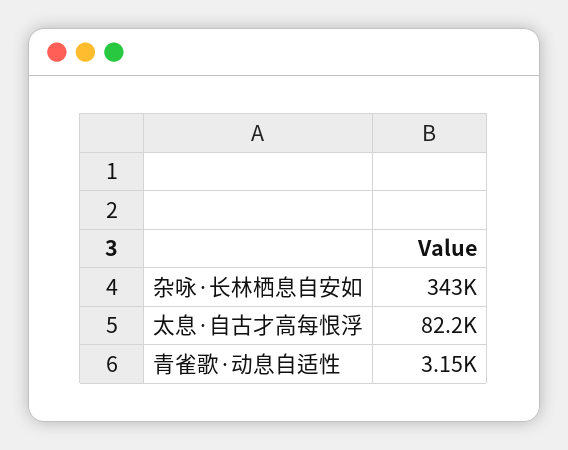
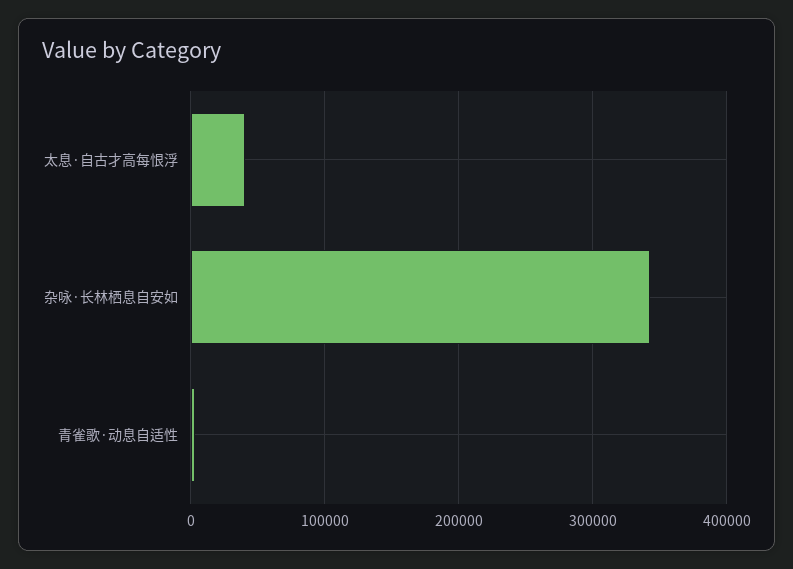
太息·自古才高每恨浮: 82200 -> 40000

